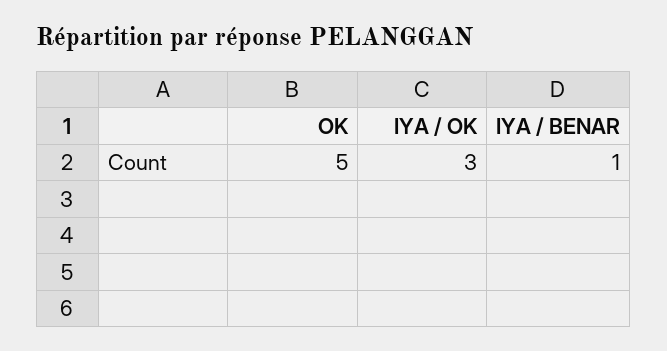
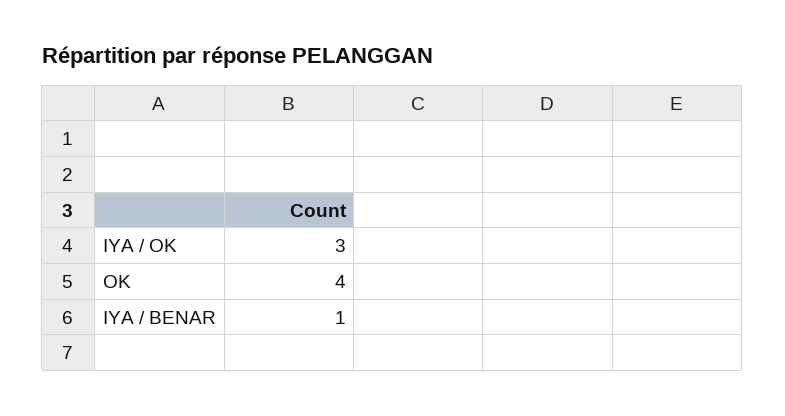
OK: 5 -> 4

